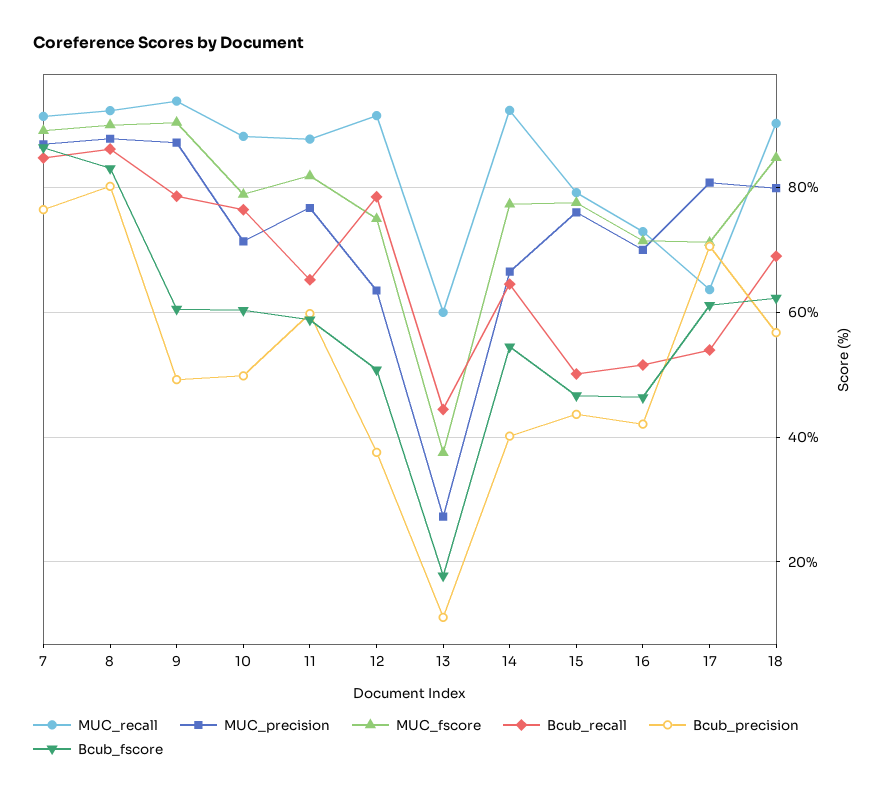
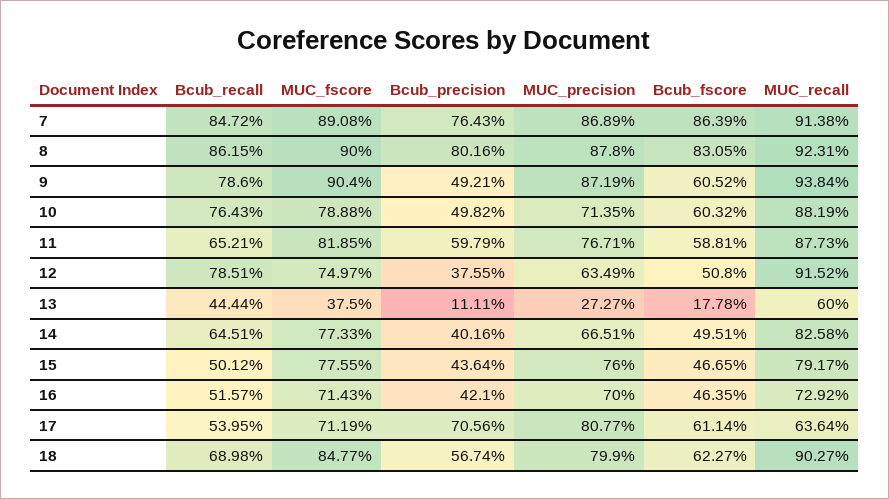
MUC_recall, 14: 92 -> 82.58
Bcub_fscore, 14: 54 -> 49.51

